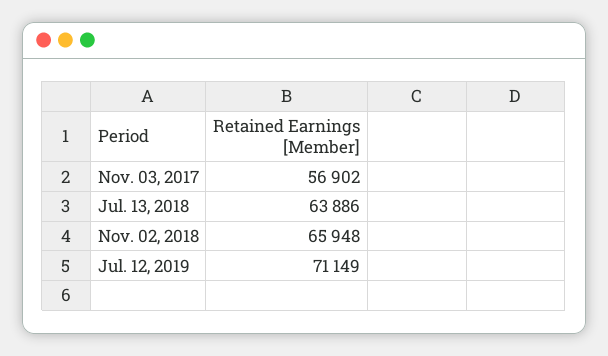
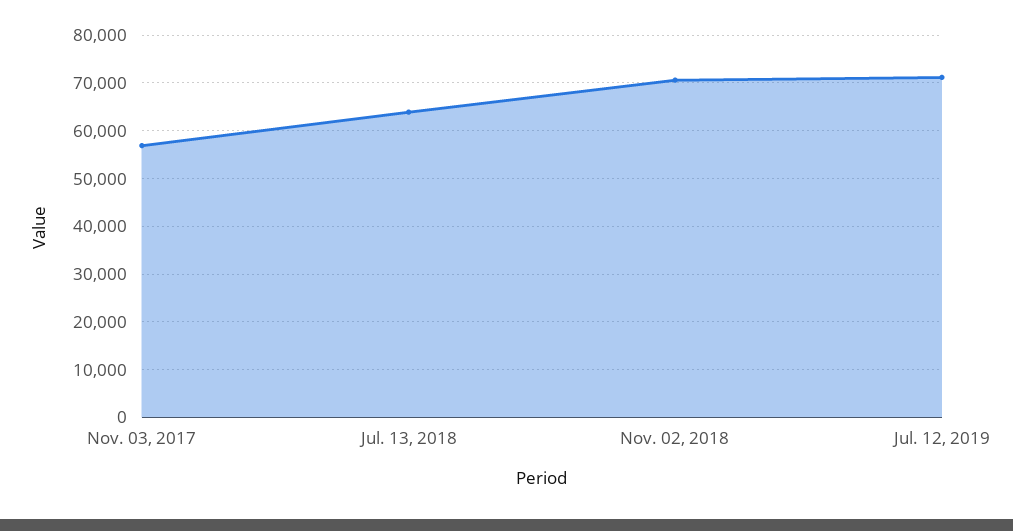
Nov. 02, 2018: 65948 -> 70000

